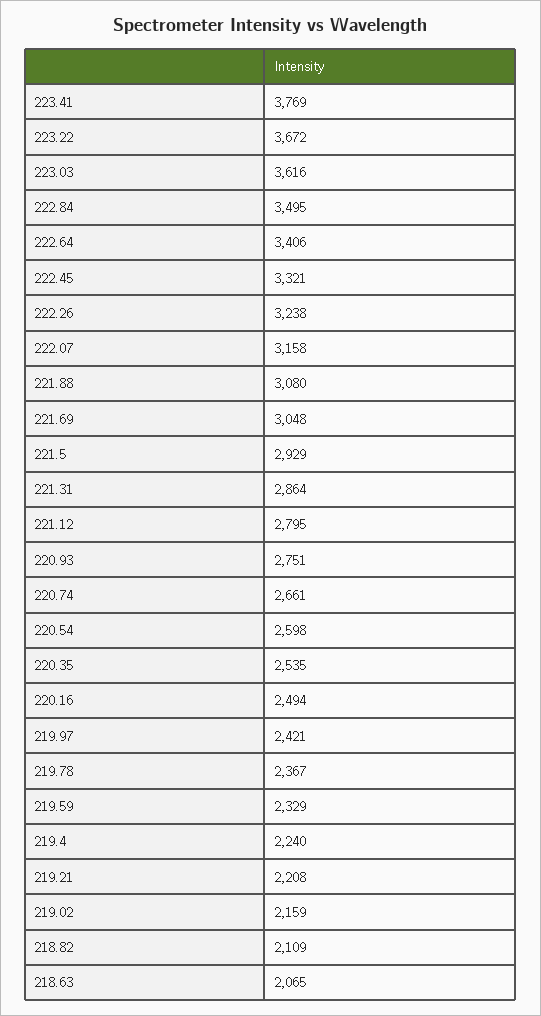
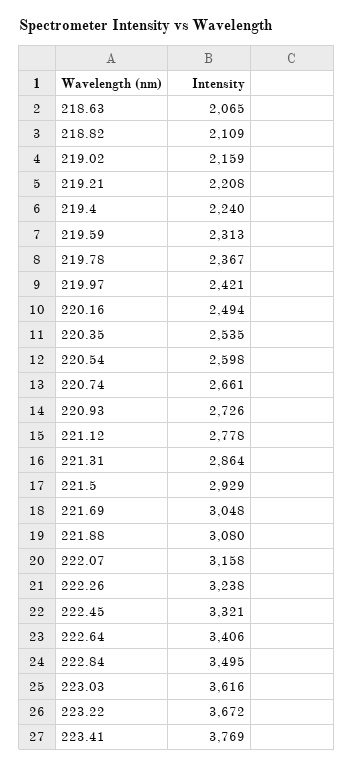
221.12: 2795 -> 2778
220.93: 2751 -> 2726
219.59: 2329 -> 2313

